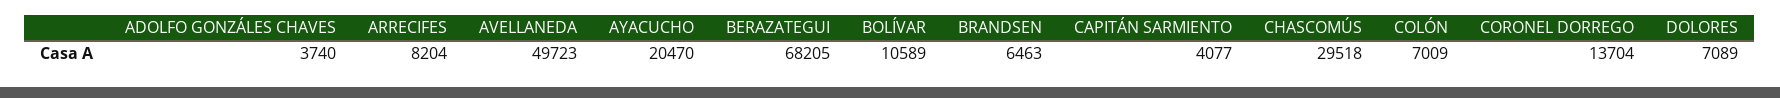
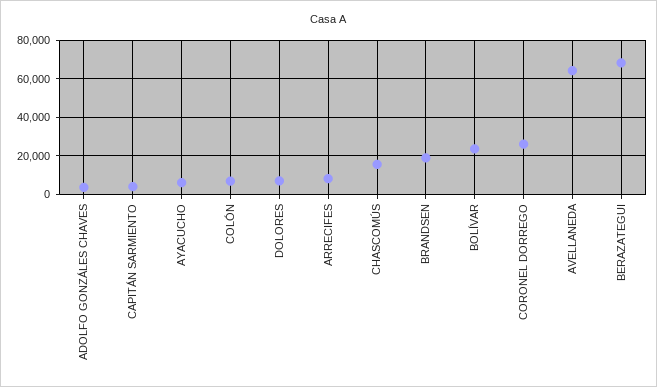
AVELLANEDA: 49723 -> 65000
AYACUCHO: 20470 -> 5000
BOLÍVAR: 10589 -> 25000
BRANDSEN: 6463 -> 20000
CHASCOMÚS: 29518 -> 15000
CORONEL DORREGO: 13704 -> 25000

